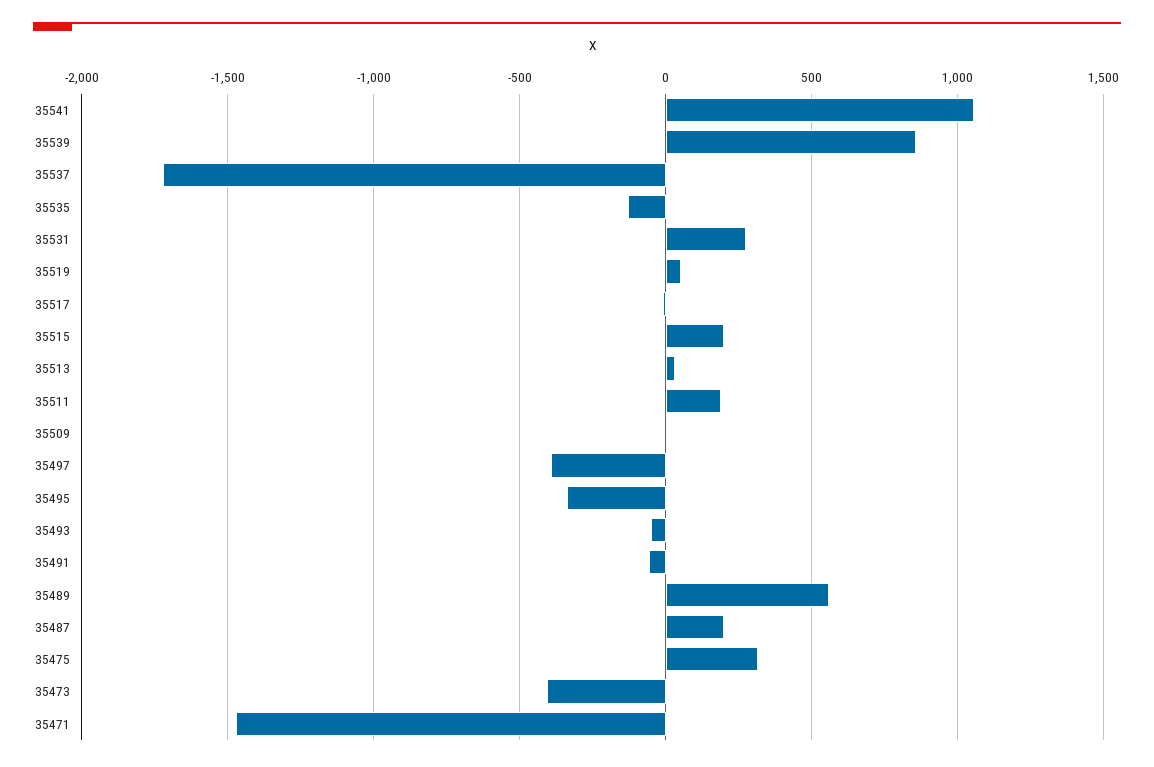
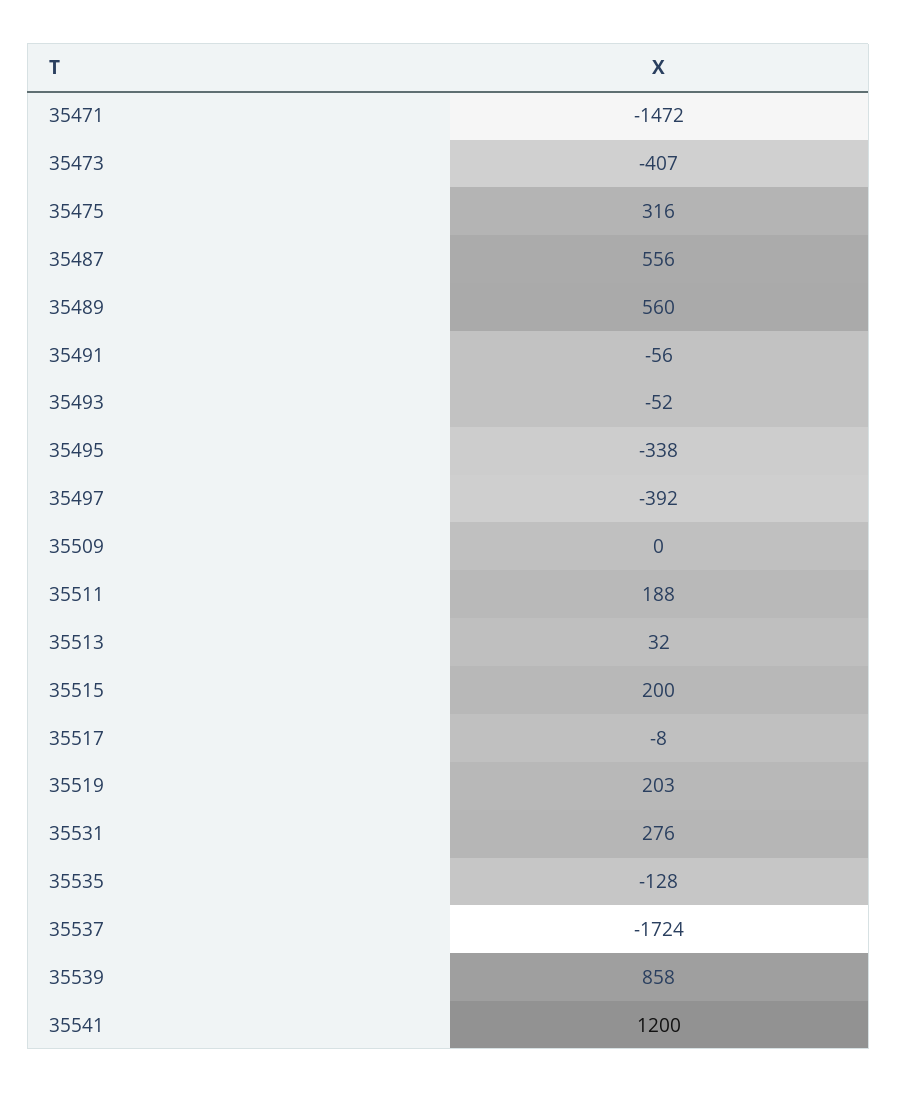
35541: 1050 -> 1200
35519: 50 -> 203
35487: 200 -> 556

